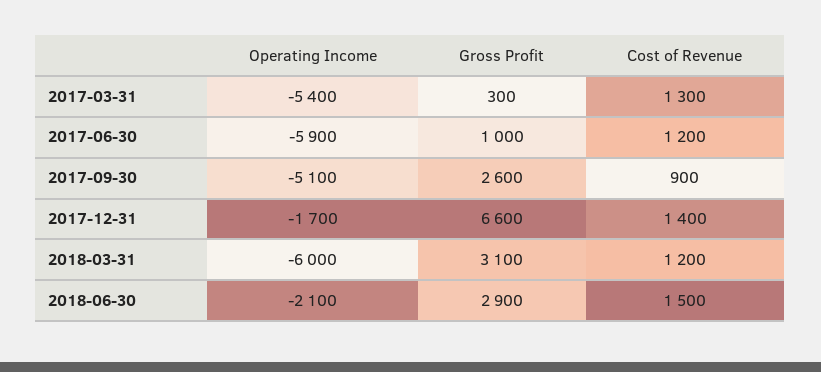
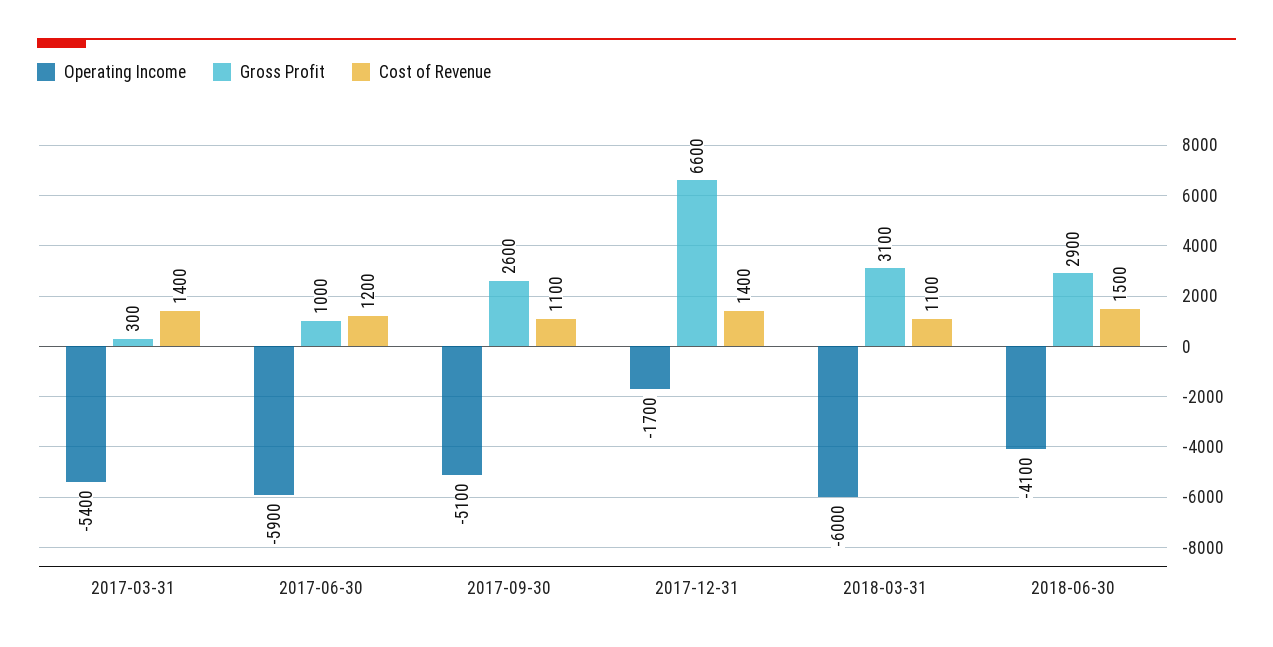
Cost of Revenue, 2017-03-31: 1300 -> 1400
Cost of Revenue, 2017-09-30: 900 -> 1100
Cost of Revenue, 2018-03-31: 1200 -> 1100
Operating Income, 2018-06-30: -2100 -> -4100

